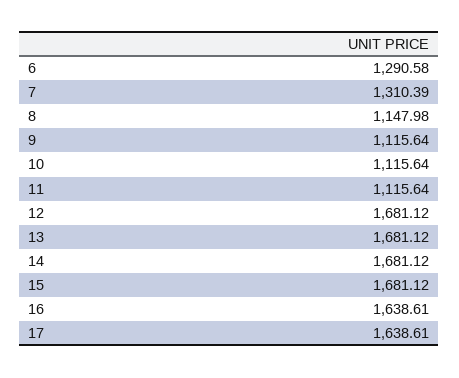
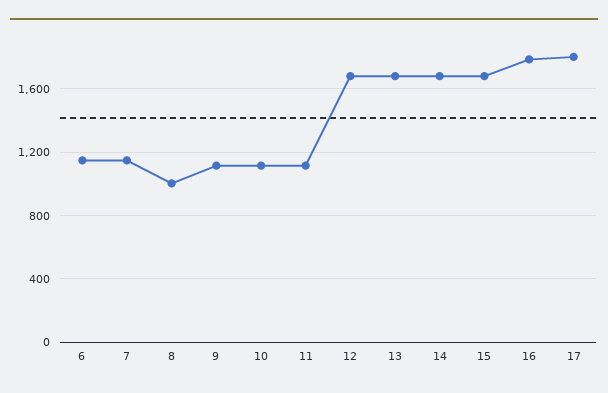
6: 1290.58 -> 1150
7: 1310.39 -> 1150
8: 1147.98 -> 1000
16: 1638.61 -> 1800
17: 1638.61 -> 1800

